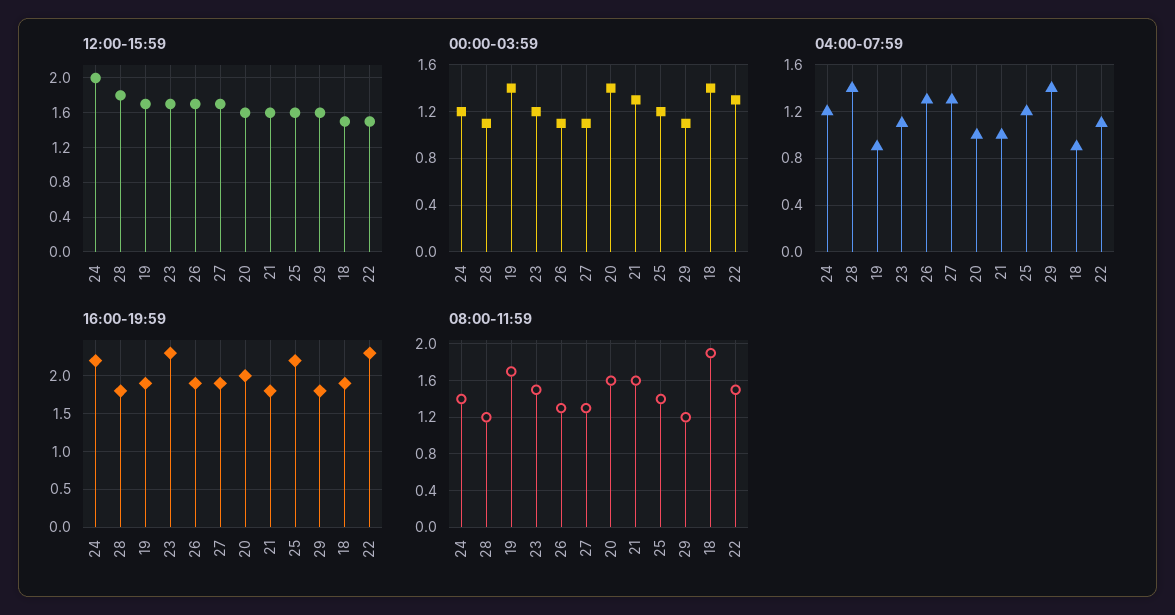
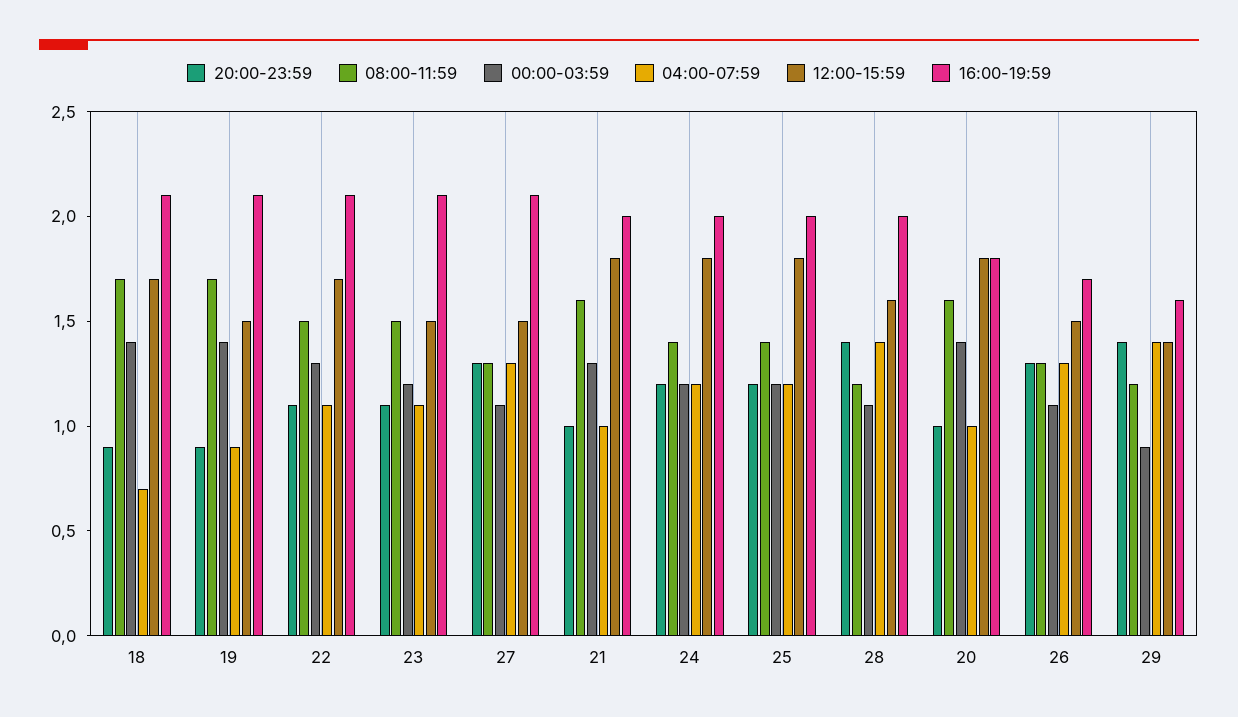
12:00-15:59, 24: 2 -> 1.8
12:00-15:59, 28: 1.8 -> 1.6
12:00-15:59, 19: 1.7 -> 1.5
12:00-15:59, 23: 1.7 -> 1.5
12:00-15:59, 26: 1.7 -> 1.5
12:00-15:59, 27: 1.7 -> 1.5
12:00-15:59, 20: 1.6 -> 1.8
12:00-15:59, 21: 1.6 -> 1.8
12:00-15:59, 25: 1.6 -> 1.8
12:00-15:59, 29: 1.6 -> 1.4
12:00-15:59, 18: 1.5 -> 1.7
12:00-15:59, 22: 1.5 -> 1.7
00:00-03:59, 29: 1.1 -> 0.9
04:00-07:59, 18: 0.9 -> 0.7
16:00-19:59, 24: 2.2 -> 2
16:00-19:59, 28: 1.8 -> 2
16:00-19:59, 19: 1.9 -> 2.1
16:00-19:59, 23: 2.3 -> 2.1
16:00-19:59, 26: 1.9 -> 1.7
16:00-19:59, 27: 1.9 -> 2.1
16:00-19:59, 20: 2 -> 1.8
16:00-19:59, 21: 1.8 -> 2
16:00-19:59, 25: 2.2 -> 2
16:00-19:59, 29: 1.8 -> 1.6
16:00-19:59, 18: 1.9 -> 2.1
16:00-19:59, 22: 2.3 -> 2.1
08:00-11:59, 18: 1.9 -> 1.7
20:00-23:59, 18: none -> 0.9
20:00-23:59, 19: none -> 0.9
20:00-23:59, 22: none -> 1.1
20:00-23:59, 23: none -> 1.1
20:00-23:59, 27: none -> 1.3
20:00-23:59, 21: none -> 1
20:00-23:59, 24: none -> 1.2
20:00-23:59, 25: none -> 1.2
20:00-23:59, 28: none -> 1.4
20:00-23:59, 20: none -> 1
20:00-23:59, 26: none -> 1.3
20:00-23:59, 29: none -> 1.4

